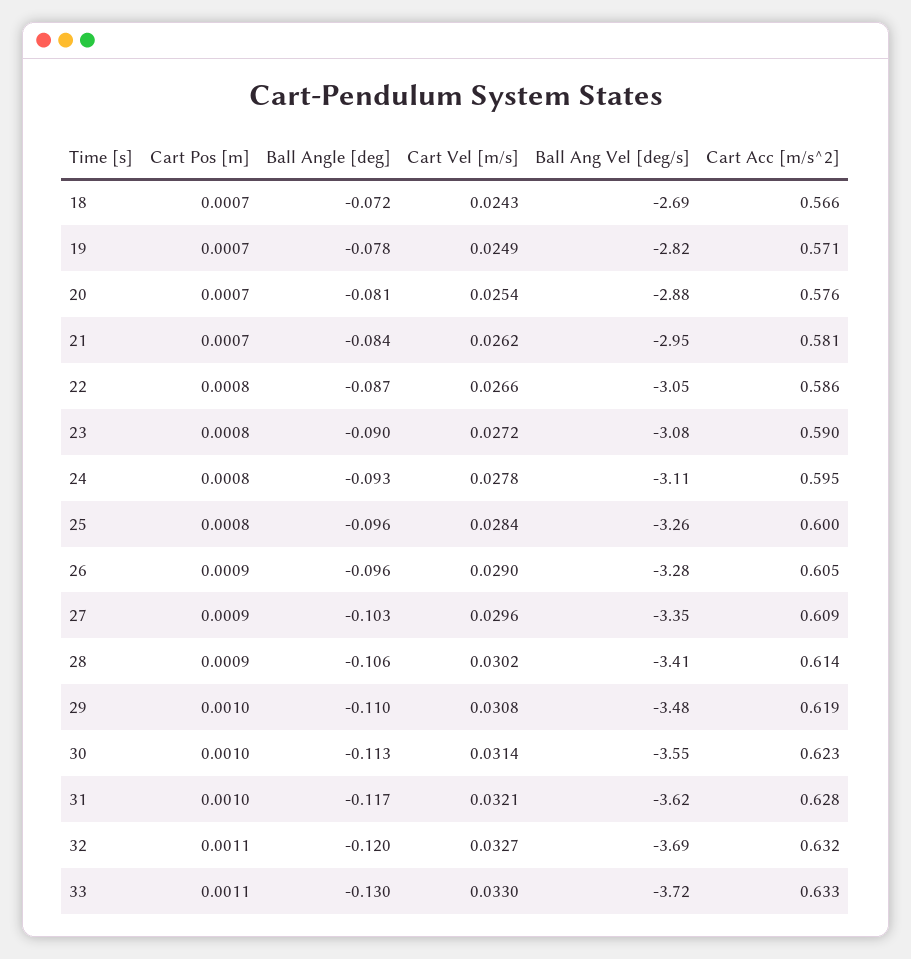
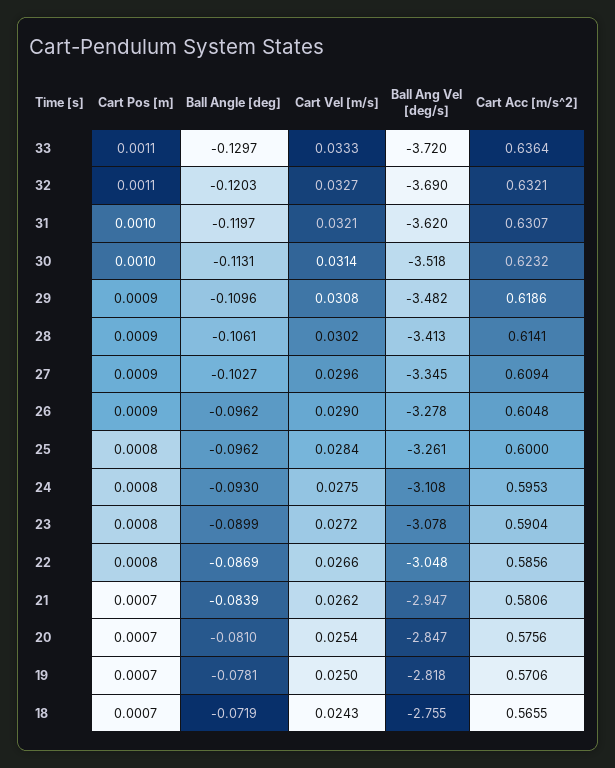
Ball Ang Vel [deg/s], 18: -2.69 -> -2.755
Cart Vel [m/s], 19: 0.0249 -> 0.025
Ball Ang Vel [deg/s], 20: -2.88 -> -2.847
Cart Vel [m/s], 24: 0.0278 -> 0.0275
Cart Pos [m], 29: 0.001 -> 0.0009
Ball Ang Vel [deg/s], 30: -3.55 -> -3.518
Ball Angle [deg], 31: -0.117 -> -0.1197
Cart Acc [m/s^2], 31: 0.628 -> 0.6307
Cart Vel [m/s], 33: 0.033 -> 0.0333
Cart Acc [m/s^2], 33: 0.633 -> 0.6364

